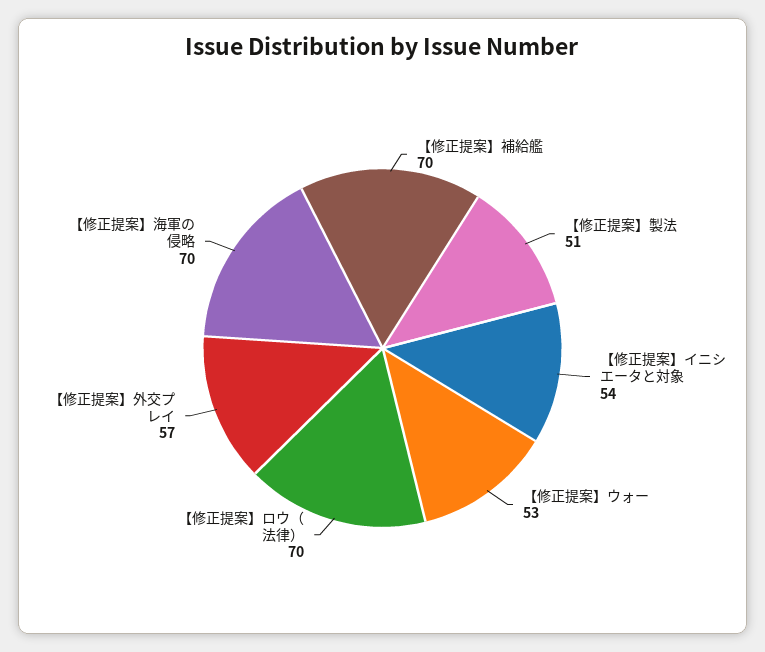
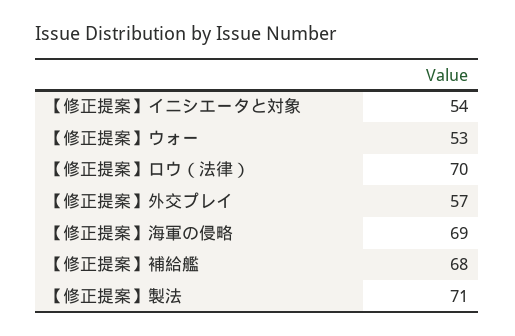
【修正提案】補給艦: 70 -> 68
【修正提案】製法: 51 -> 71
【修正提案】海軍の侵略: 70 -> 69

